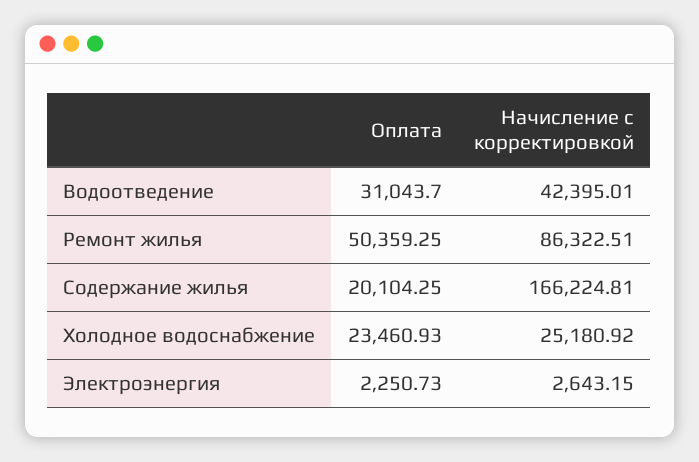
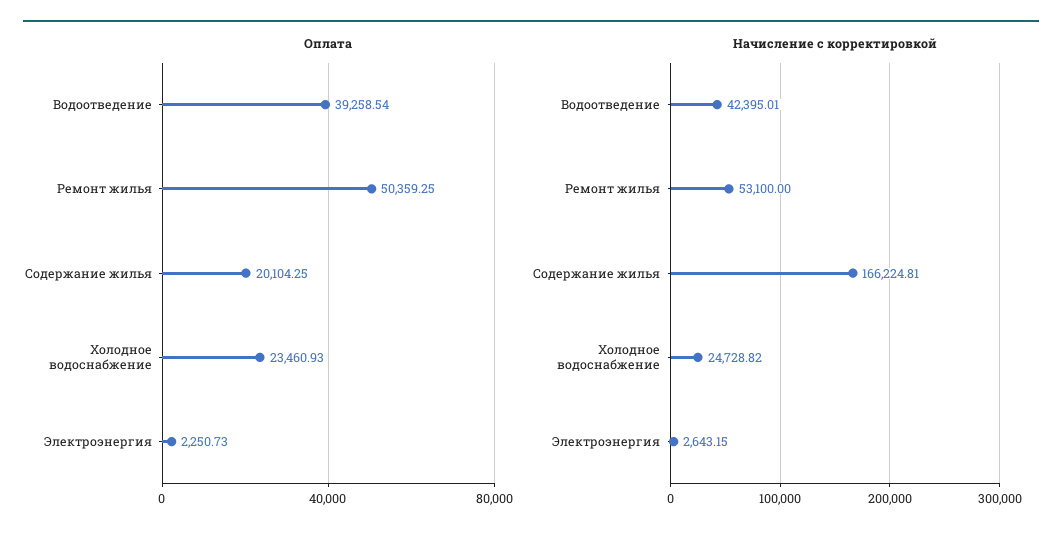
Оплата, Водоотведение: 31043.7 -> 39258.54
Начисление с корректировкой, Ремонт жилья: 86322.51 -> 53100
Начисление с корректировкой, Холодное водоснабжение: 25180.92 -> 24728.82

